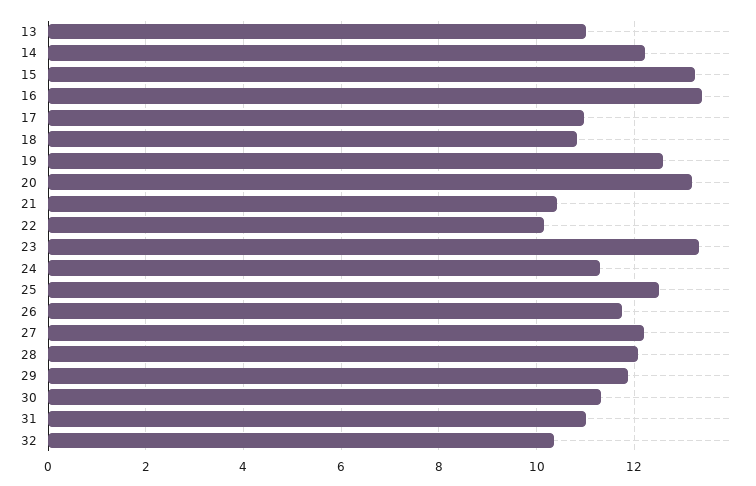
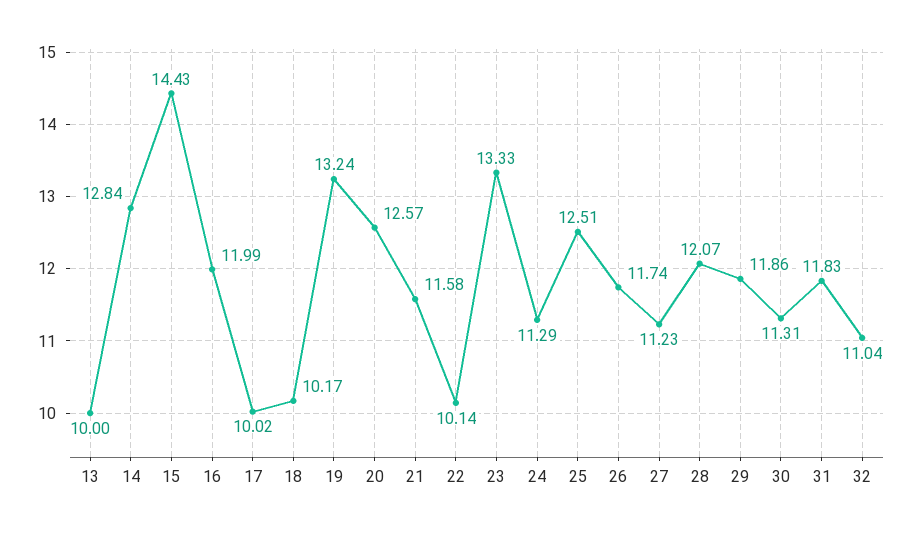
13: 11 -> 10
14: 12.2 -> 12.84
15: 13.2 -> 14.43
16: 13.4 -> 11.99
17: 11 -> 10.02
18: 10.8 -> 10.17
19: 12.6 -> 13.24
20: 13.2 -> 12.57
21: 10.4 -> 11.58
27: 12.2 -> 11.23
31: 11 -> 11.83
32: 10.4 -> 11.04

